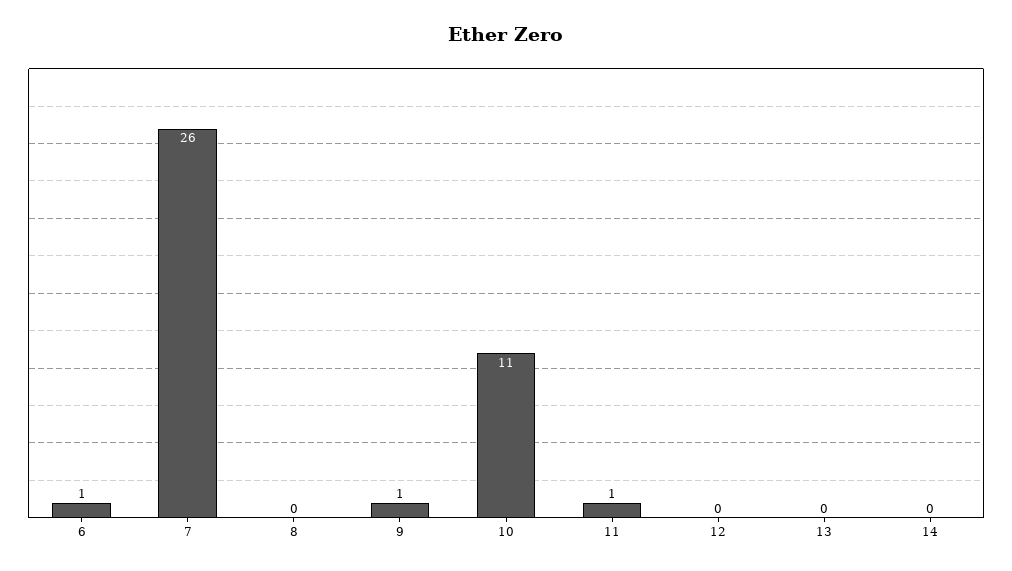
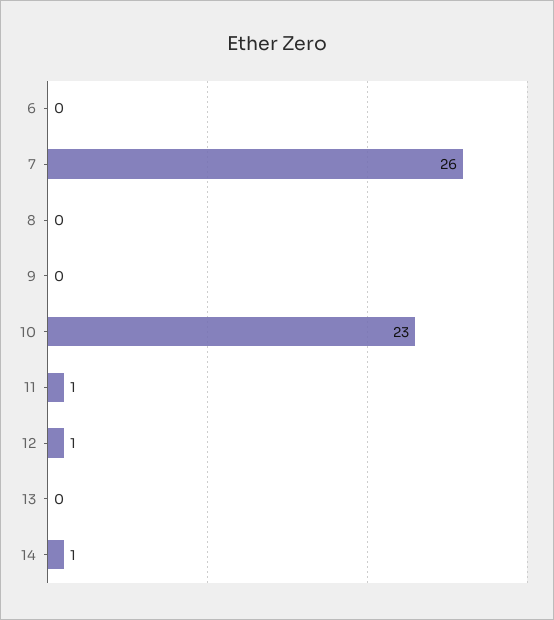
6: 1 -> 0
9: 1 -> 0
10: 11 -> 23
12: 0 -> 1
14: 0 -> 1

